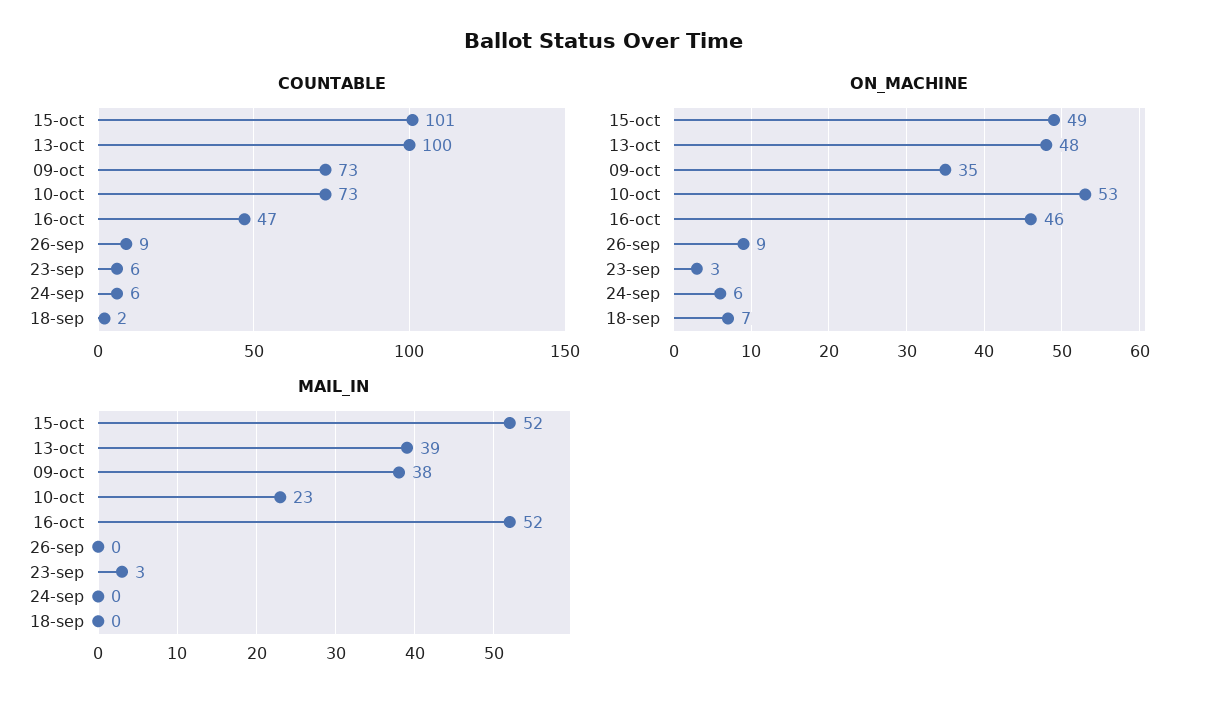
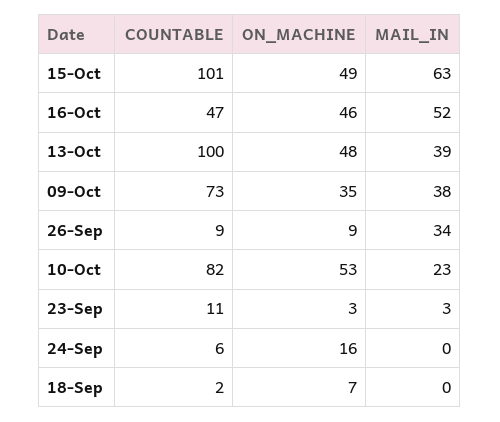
COUNTABLE, 10-oct: 73 -> 82
COUNTABLE, 23-sep: 6 -> 11
ON_MACHINE, 24-sep: 6 -> 16
MAIL_IN, 15-oct: 52 -> 63
MAIL_IN, 26-sep: 0 -> 34

